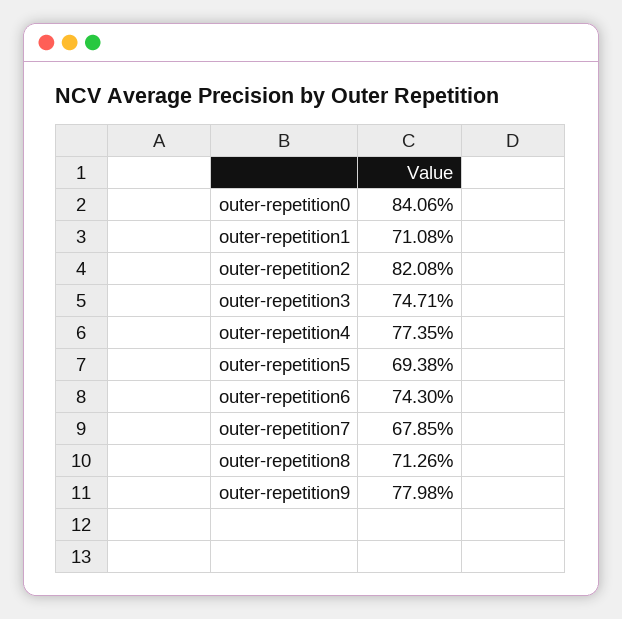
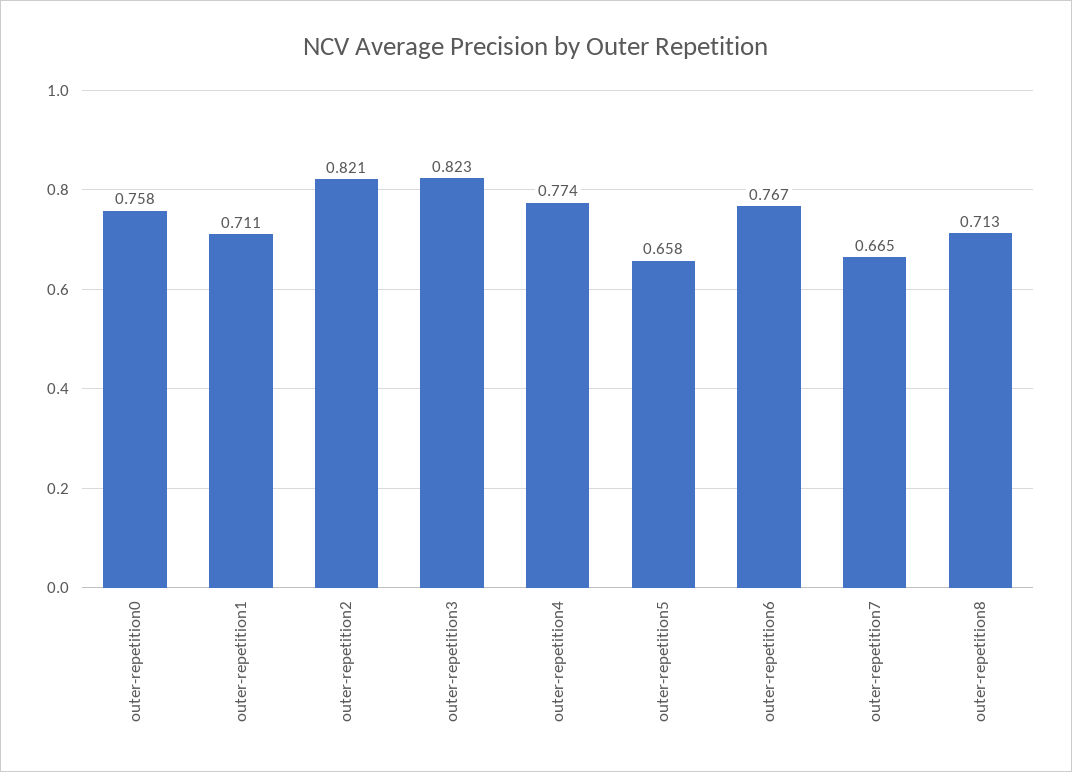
outer-repetition0: 0.8406 -> 0.758
outer-repetition3: 0.7471 -> 0.823
outer-repetition5: 0.6938 -> 0.658
outer-repetition6: 0.743 -> 0.767
outer-repetition7: 0.6785 -> 0.665
outer-repetition9: 0.7798 -> none

